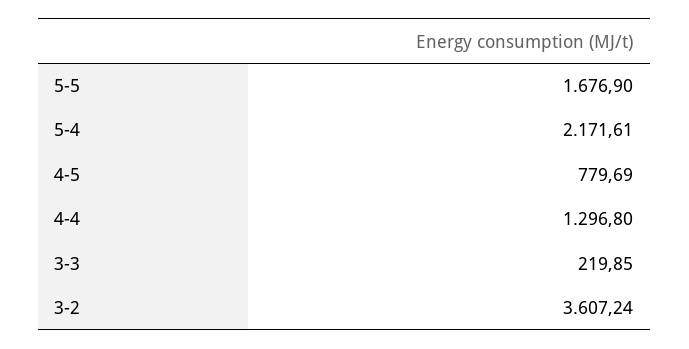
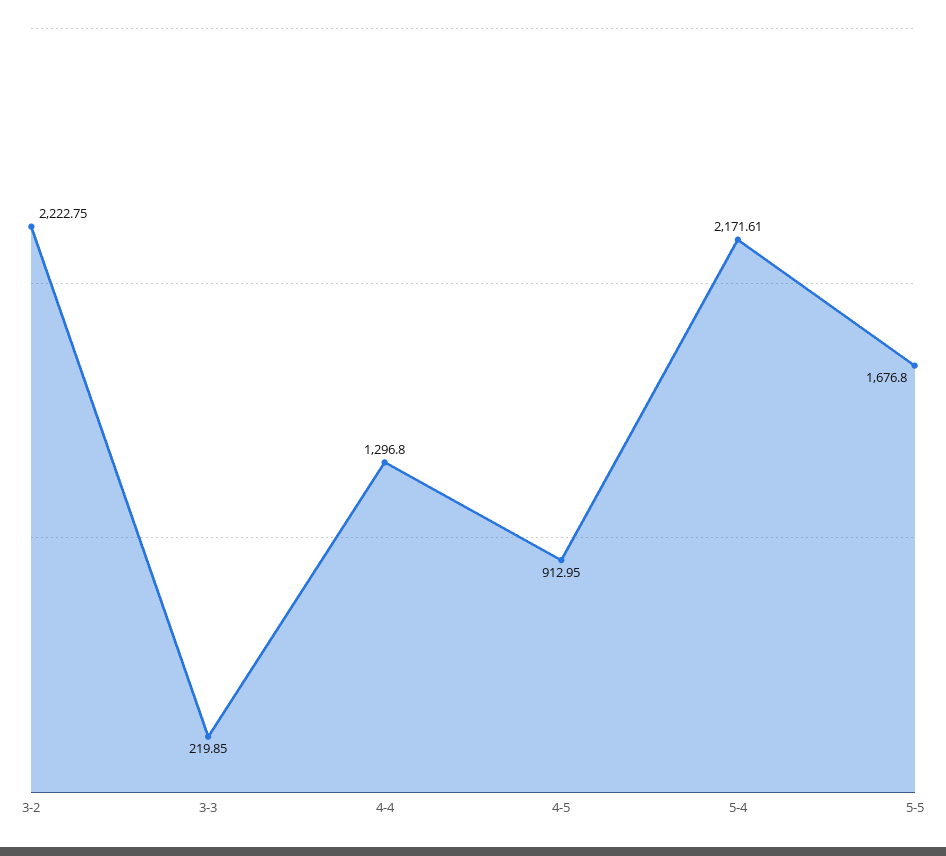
5-5: 1676.9 -> 1676.8
4-5: 779.69 -> 912.95
3-2: 3607.24 -> 2222.75

